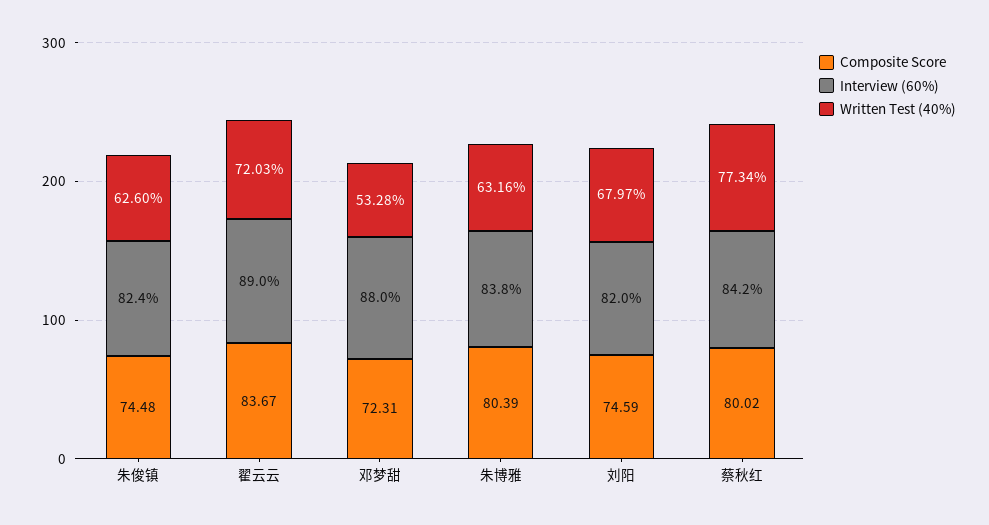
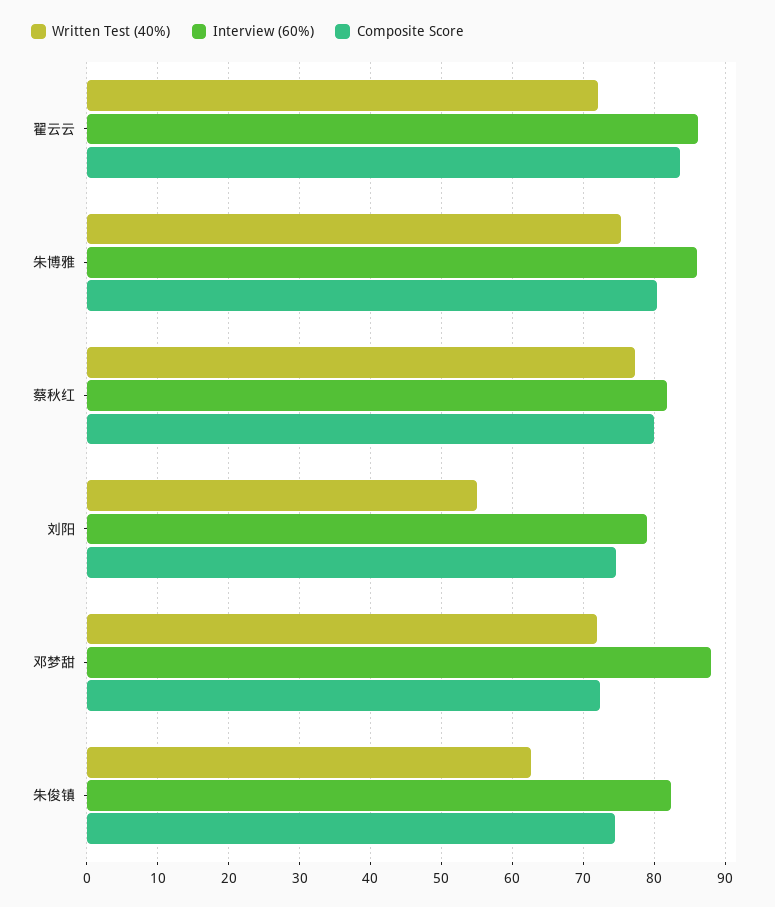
Interview (60%), 翟云云: 89 -> 86
Written Test (40%), 邓梦甜: 53.28 -> 72
Interview (60%), 朱博雅: 83.8 -> 86
Written Test (40%), 朱博雅: 63.16 -> 75
Interview (60%), 刘阳: 82 -> 79
Written Test (40%), 刘阳: 67.97 -> 55
Interview (60%), 蔡秋红: 84.2 -> 82

